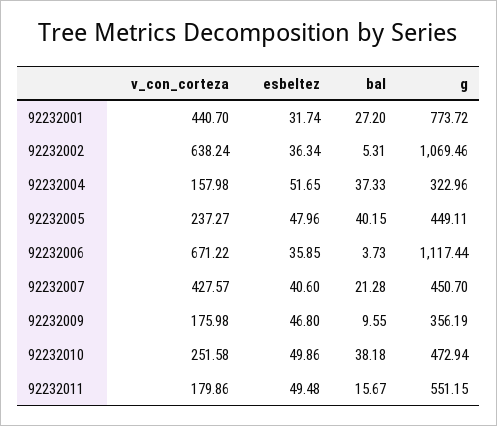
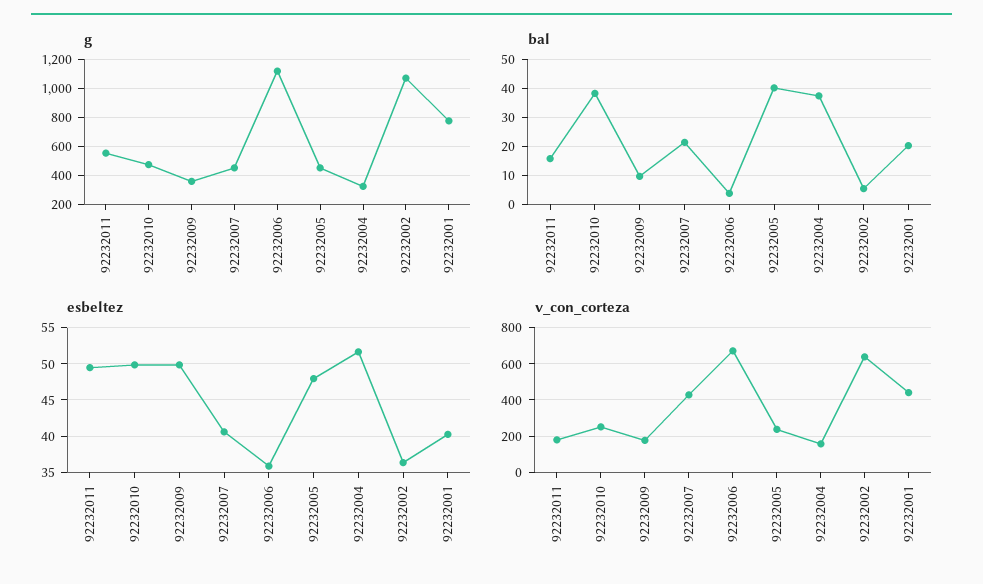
esbeltez, 92232001: 31.74 -> 40
bal, 92232001: 27.2 -> 20
esbeltez, 92232009: 46.8 -> 50

